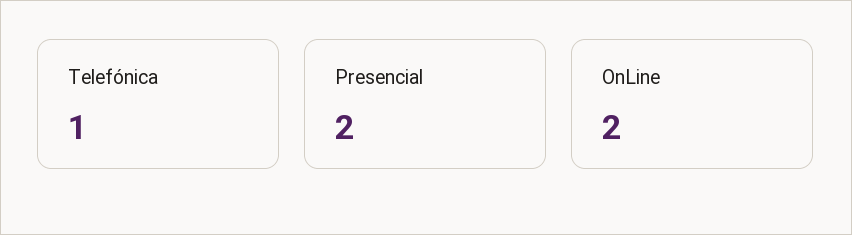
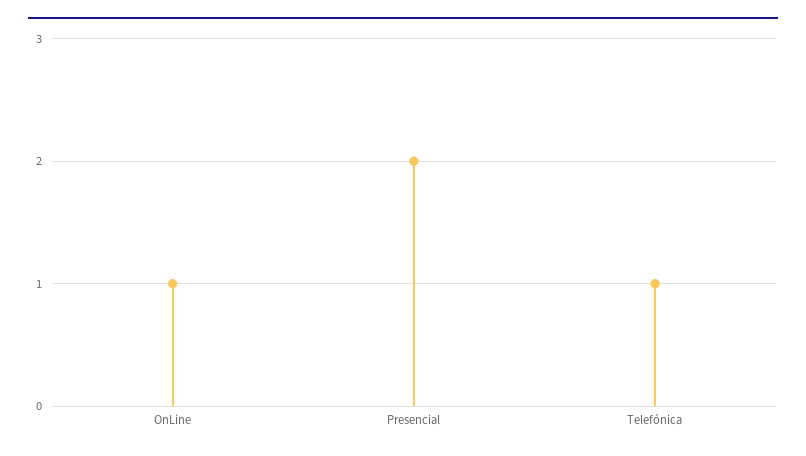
OnLine: 2 -> 1

